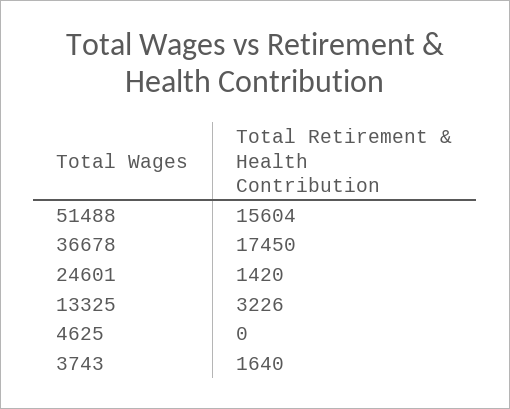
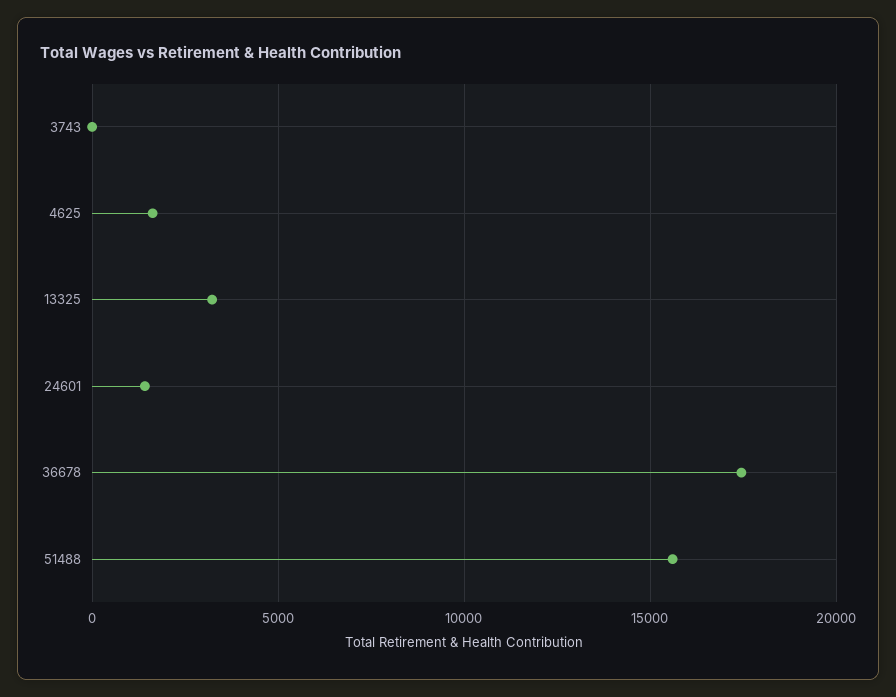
4625: 0 -> 1500
3743: 1640 -> 0

